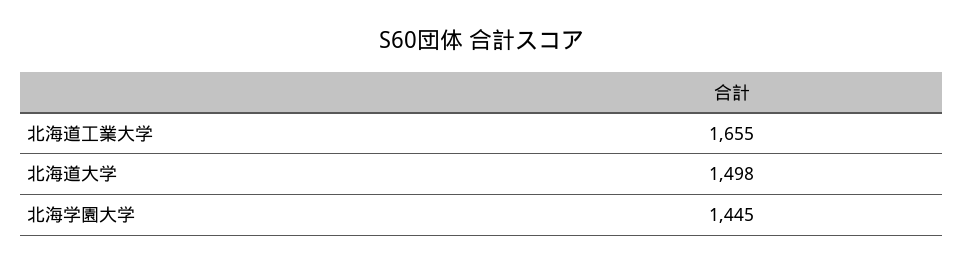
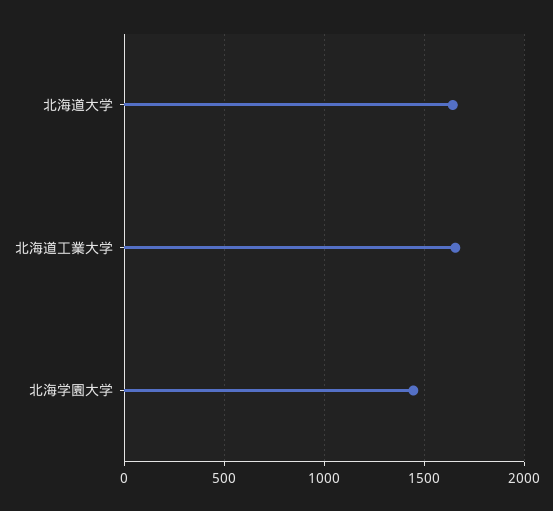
北海道大学: 1498 -> 1650

